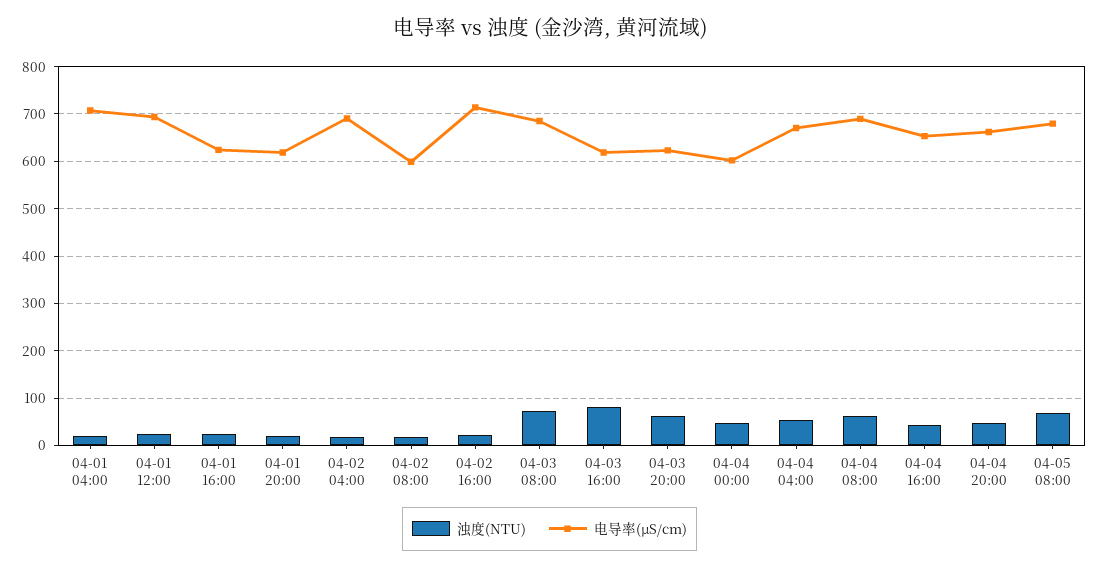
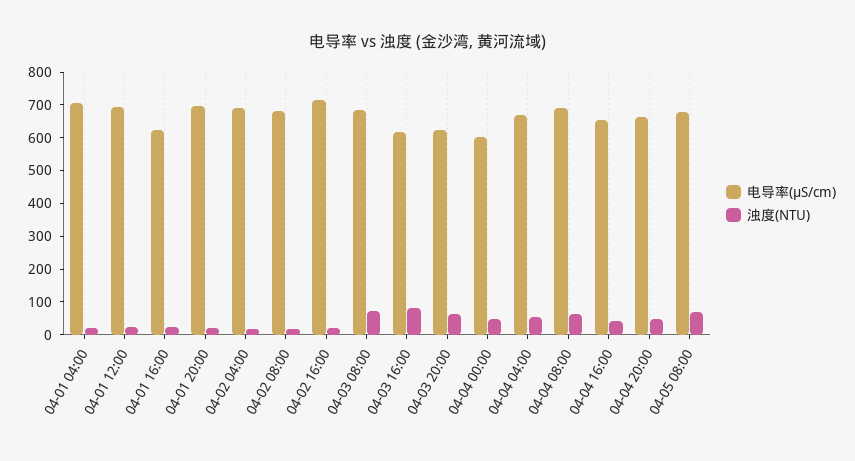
电导率(μS/cm), 04-01 20:00: 620 -> 700
电导率(μS/cm), 04-02 08:00: 600 -> 675

